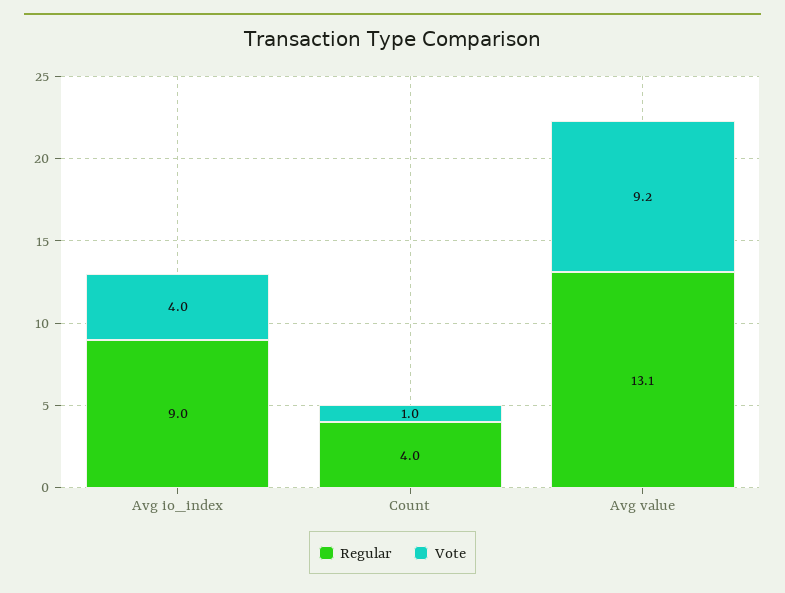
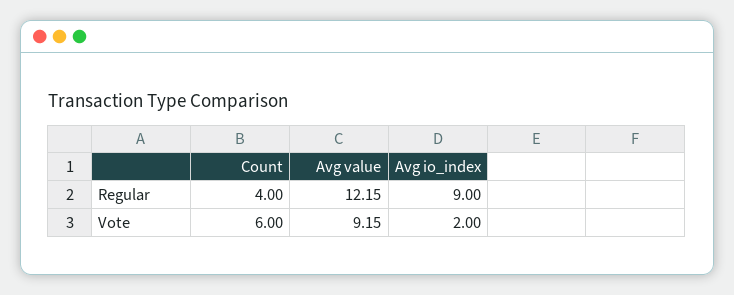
Vote, Avg io_index: 4 -> 2
Vote, Count: 1 -> 6
Regular, Avg value: 13.1 -> 12.15

